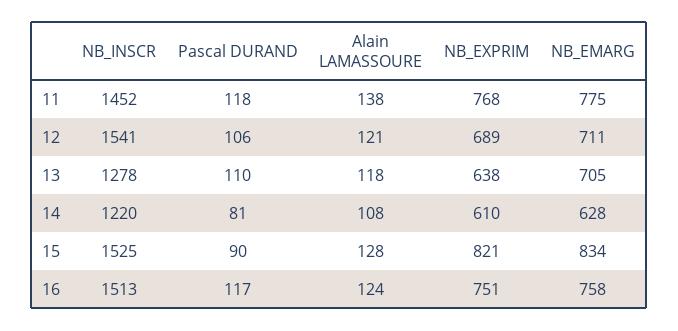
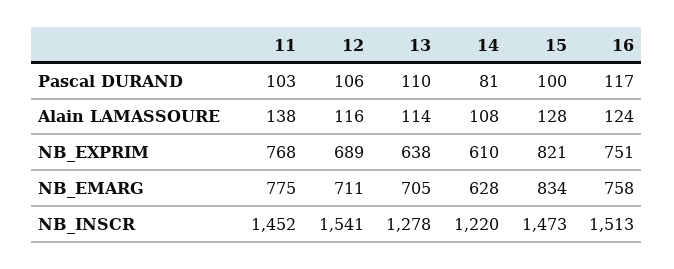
Pascal DURAND, 11: 118 -> 103
Alain LAMASSOURE, 12: 121 -> 116
Alain LAMASSOURE, 13: 118 -> 114
NB_INSCR, 15: 1525 -> 1473
Pascal DURAND, 15: 90 -> 100

